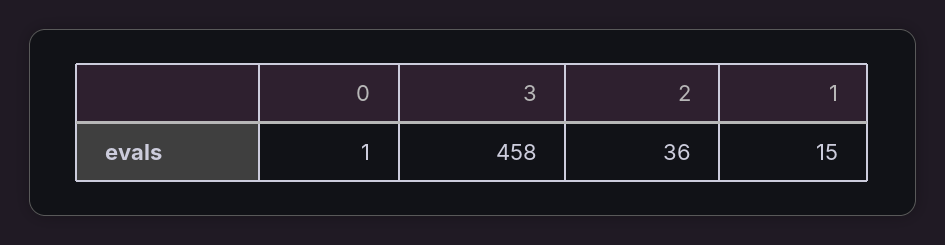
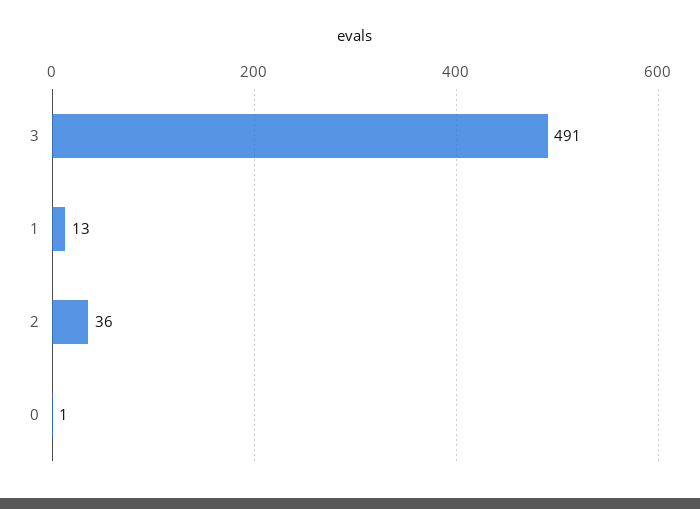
3: 458 -> 491
1: 15 -> 13

